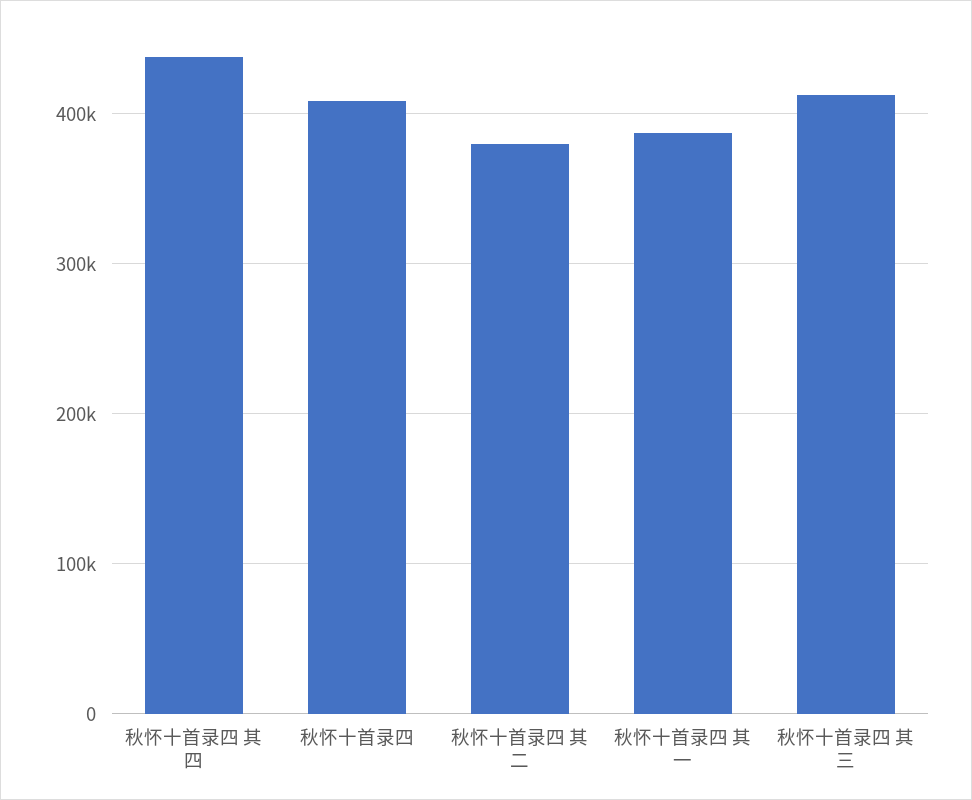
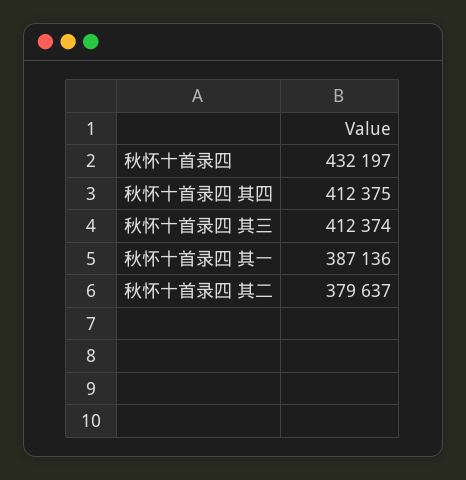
秋怀十首录四 其四: 440000 -> 412375
秋怀十首录四: 410000 -> 432197

